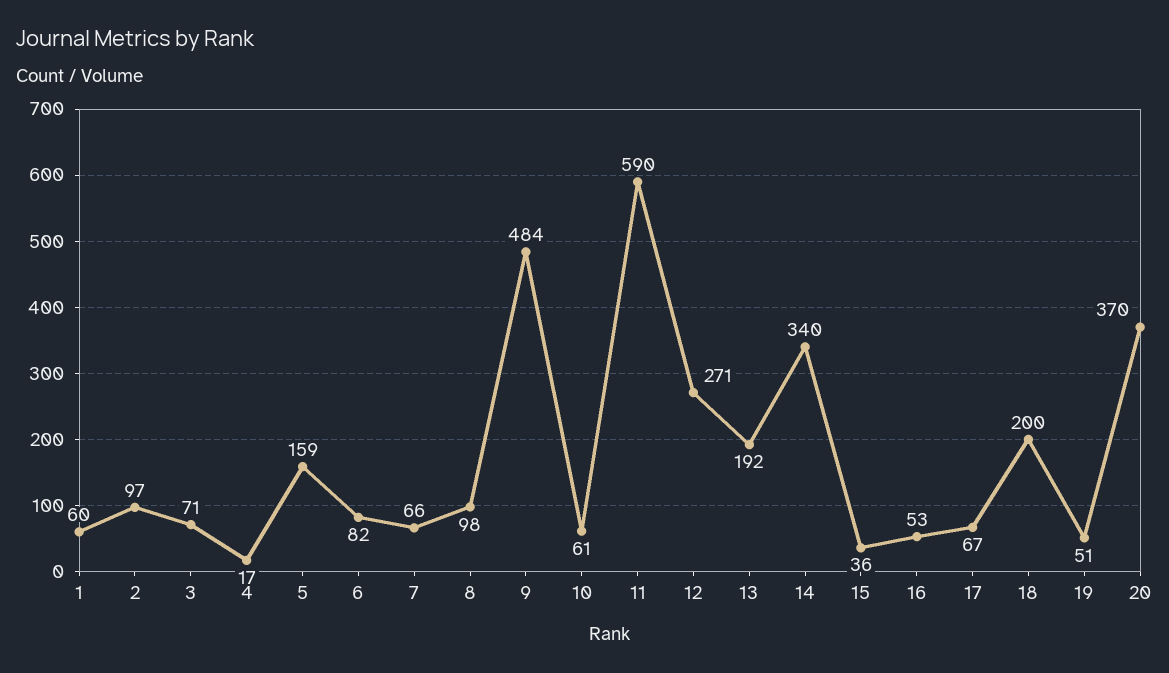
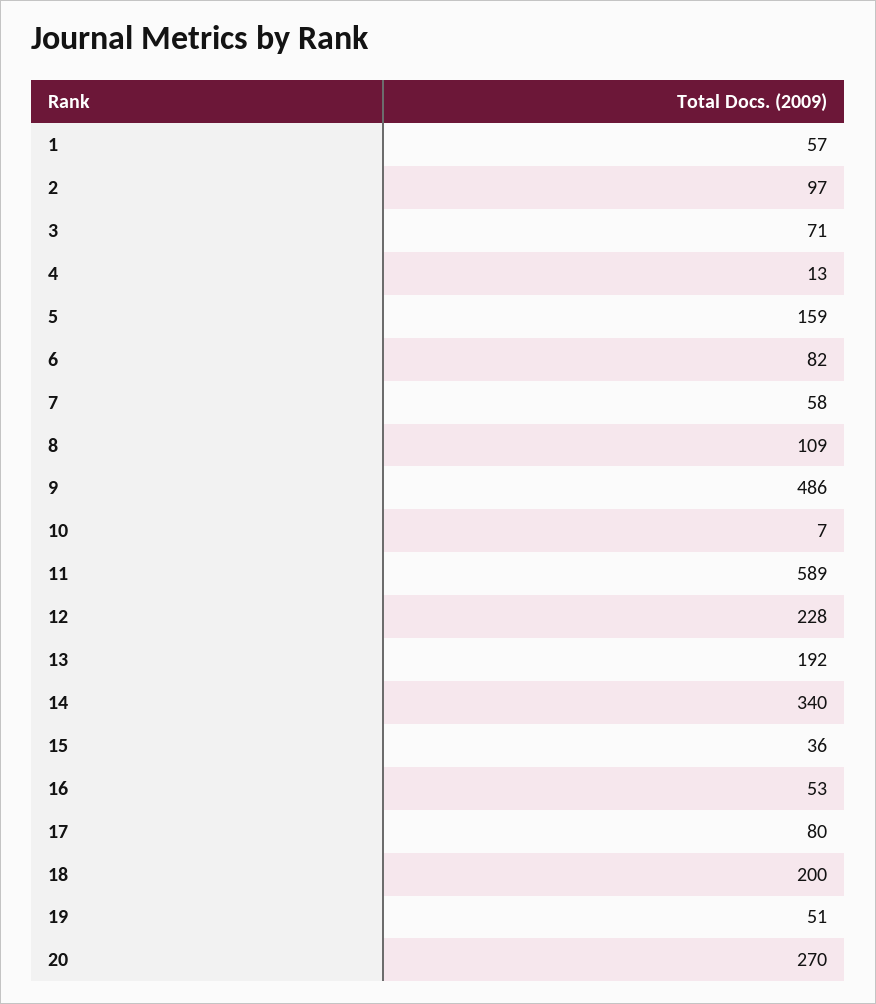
1: 60 -> 57
4: 17 -> 13
7: 66 -> 58
8: 98 -> 109
9: 484 -> 486
10: 61 -> 7
11: 590 -> 589
12: 271 -> 228
17: 67 -> 80
20: 370 -> 270

